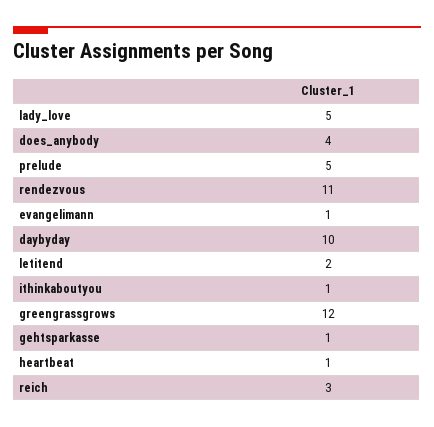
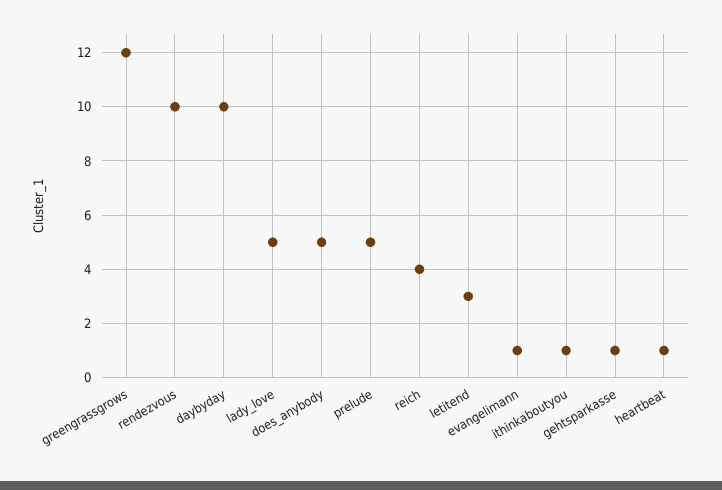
does_anybody: 4 -> 5
rendezvous: 11 -> 10
letitend: 2 -> 3
reich: 3 -> 4

